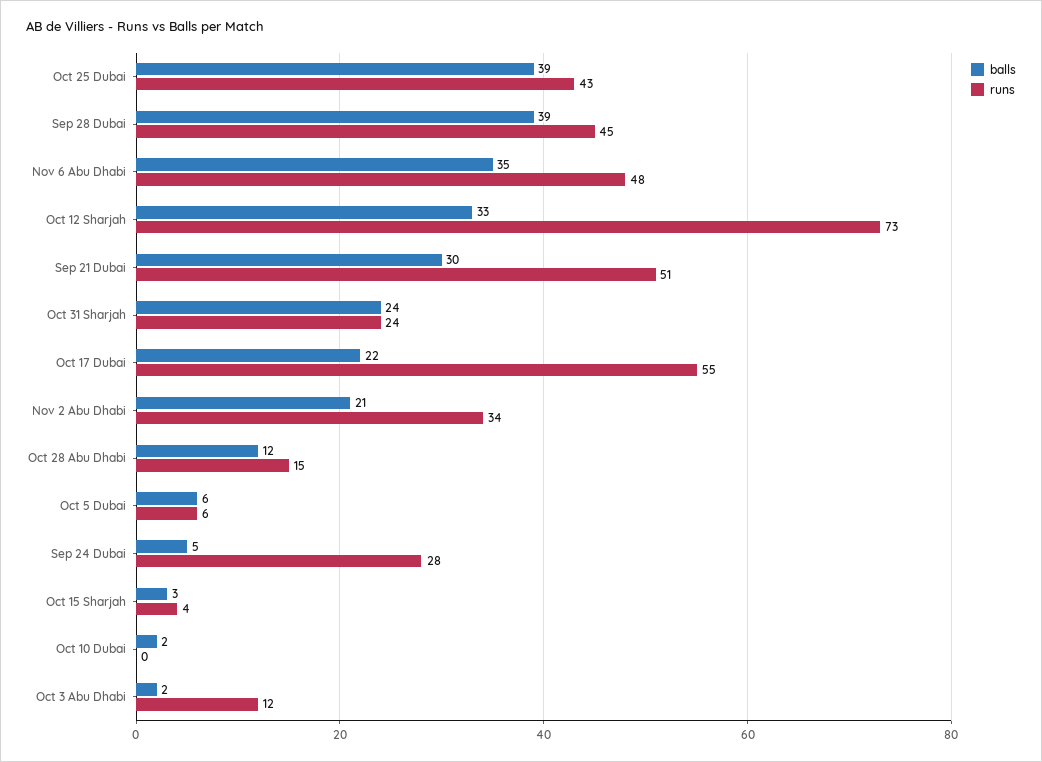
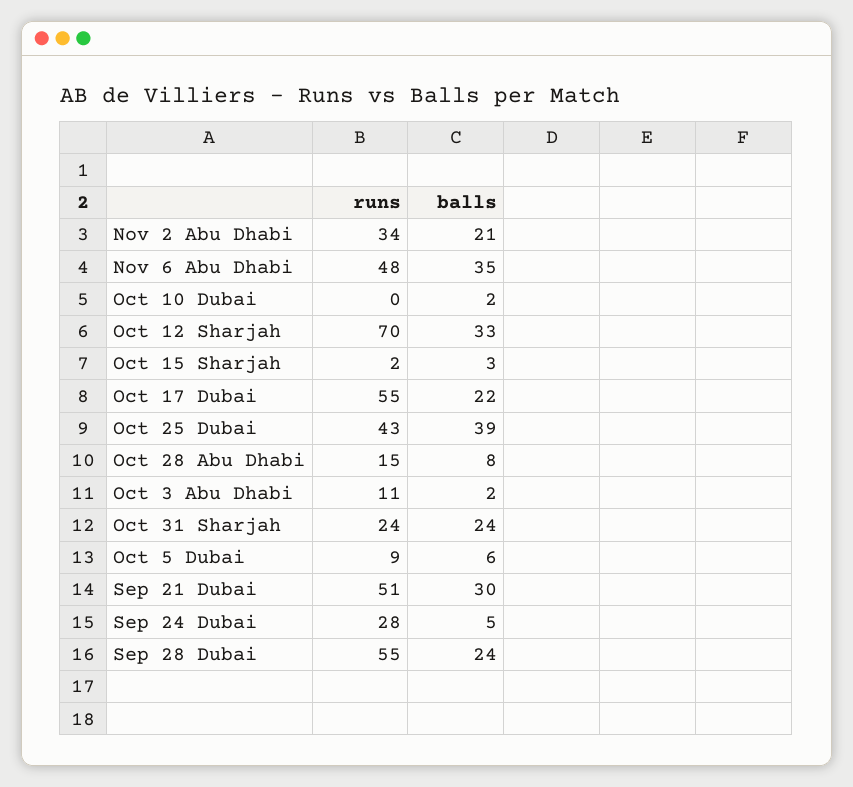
balls, Sep 28 Dubai: 39 -> 24
runs, Sep 28 Dubai: 45 -> 55
runs, Oct 12 Sharjah: 73 -> 70
balls, Oct 28 Abu Dhabi: 12 -> 8
runs, Oct 5 Dubai: 6 -> 9
runs, Oct 15 Sharjah: 4 -> 2
runs, Oct 3 Abu Dhabi: 12 -> 11

